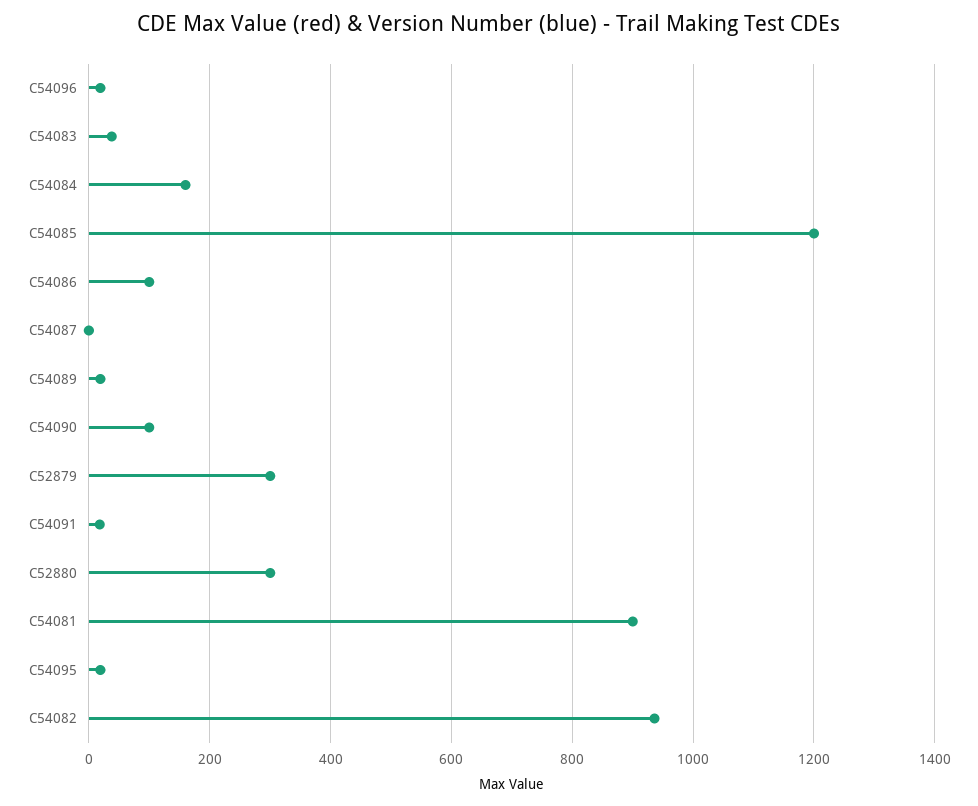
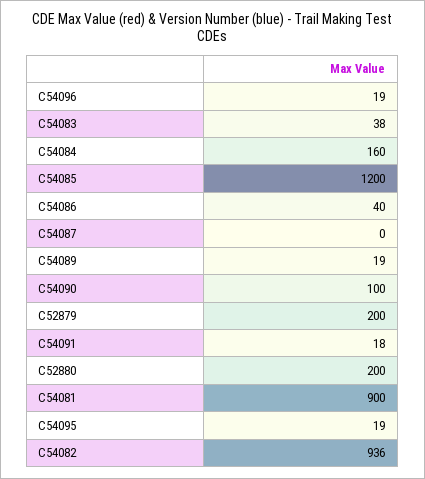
C54086: 100 -> 40
C52879: 300 -> 200
C52880: 300 -> 200

